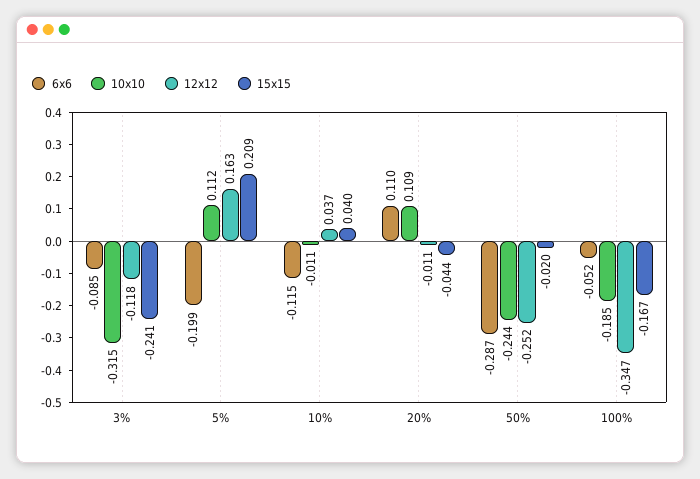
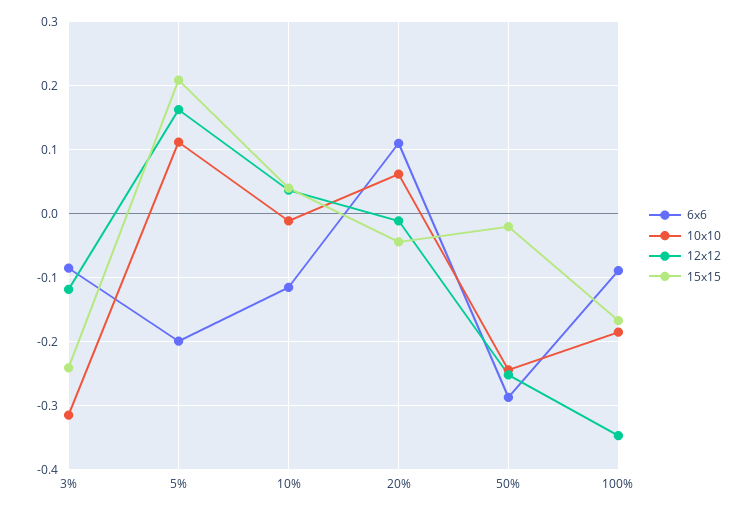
10x10, 20%: 0.109 -> 0.06
6x6, 100%: -0.052 -> -0.09

